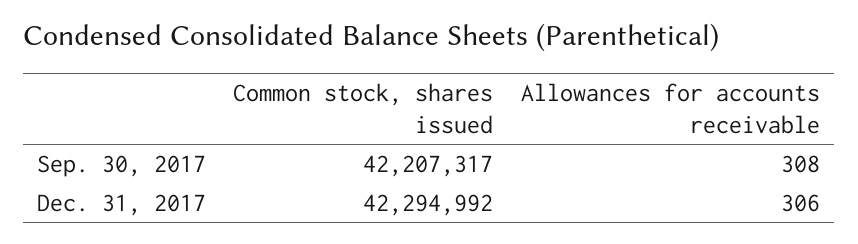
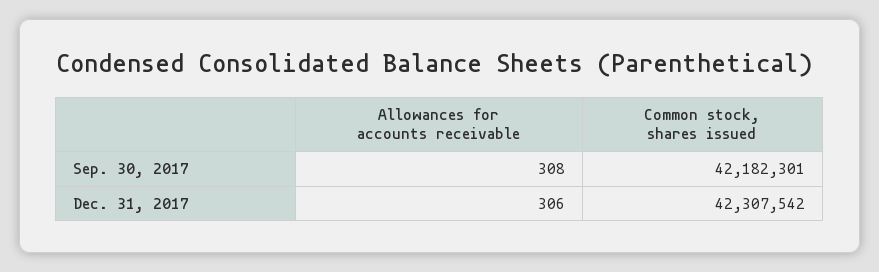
Common stock, shares issued, Sep. 30, 2017: 42207317 -> 42182301
Common stock, shares issued, Dec. 31, 2017: 42294992 -> 42307542

